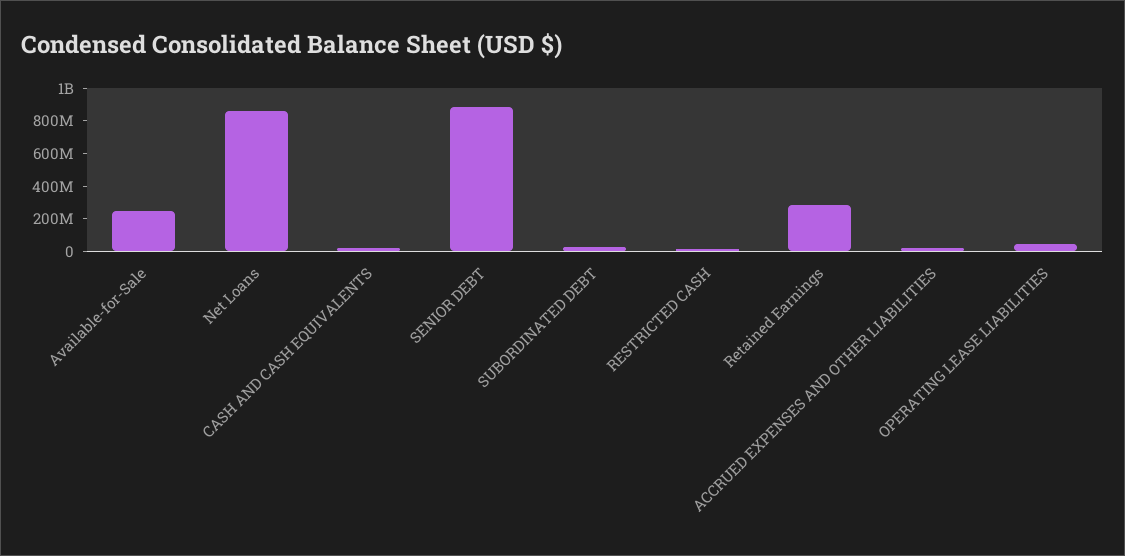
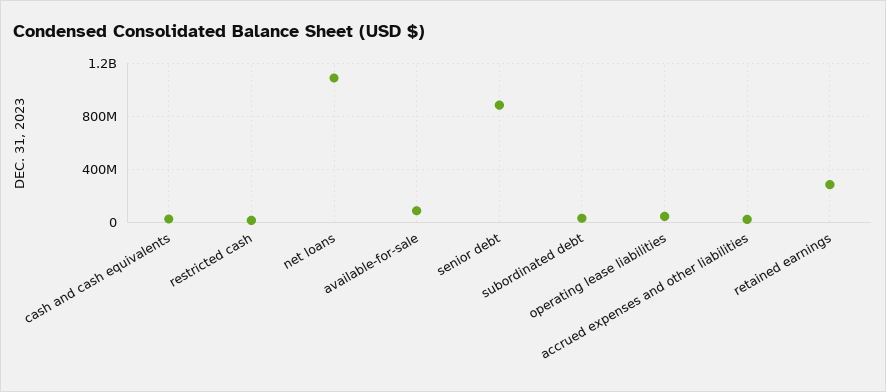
Available-for-Sale: 250000000 -> 100000000
Net Loans: 850000000 -> 1100000000

